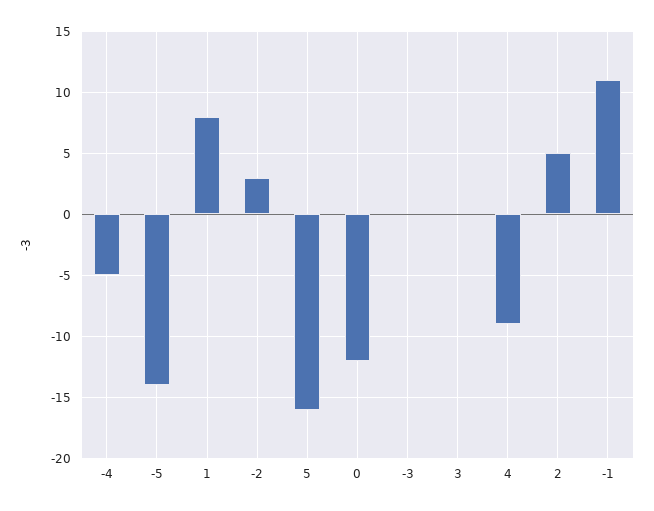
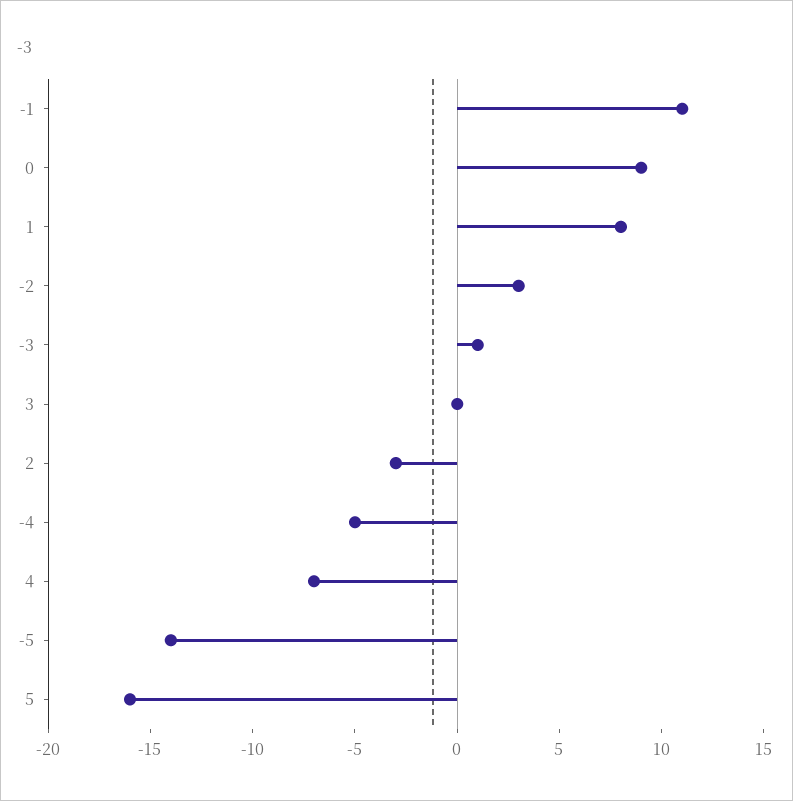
0: -12 -> 9
-3: 0 -> 1
4: -9 -> -7
2: 5 -> -3

